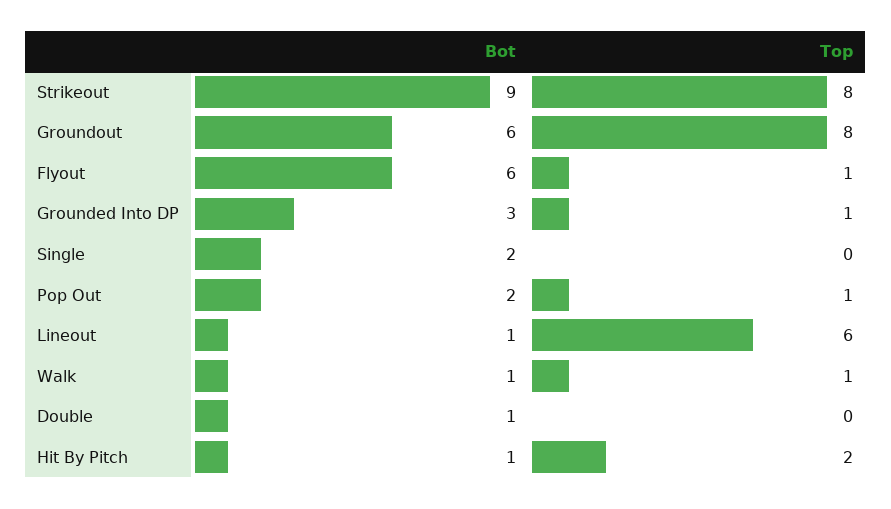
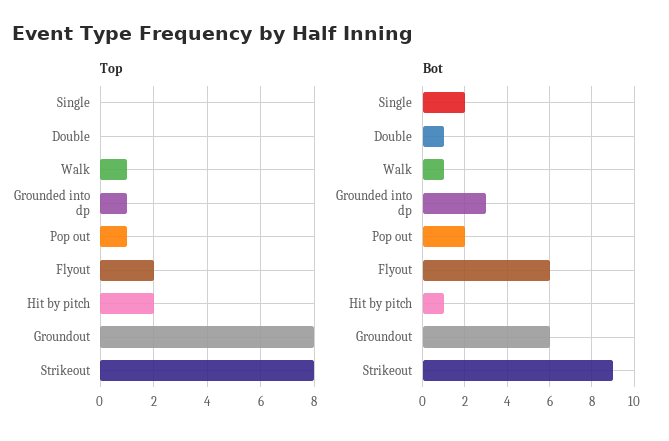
Top, Flyout: 1 -> 2
Bot, Lineout: 1 -> none
Top, Lineout: 6 -> none

